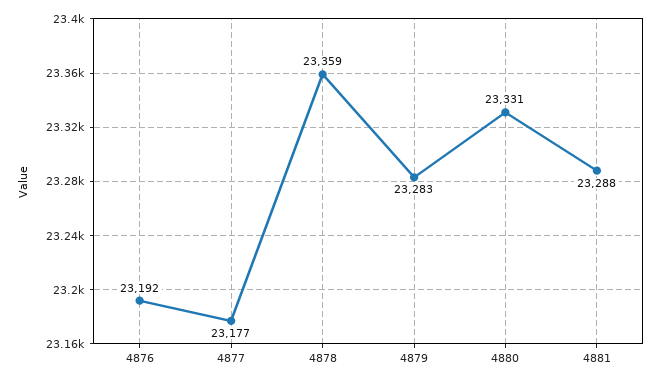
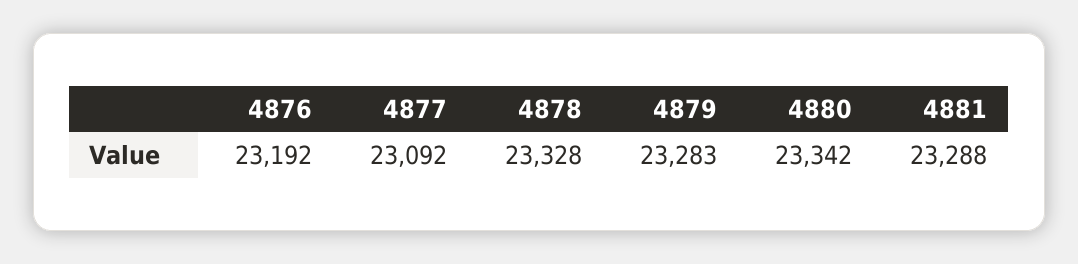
4877: 23177 -> 23092
4878: 23359 -> 23328
4880: 23331 -> 23342

